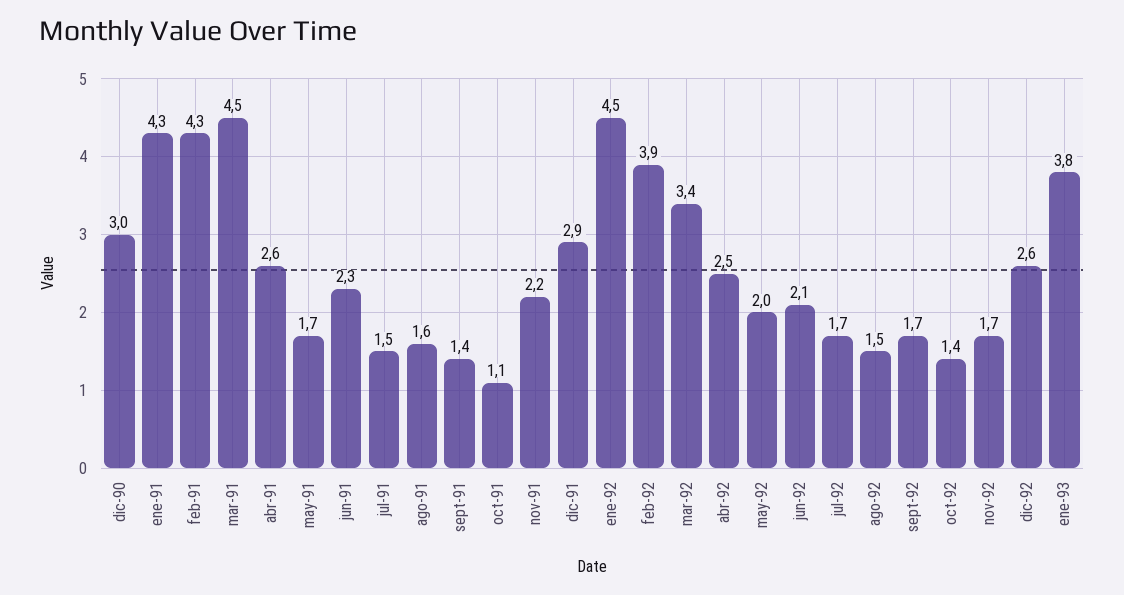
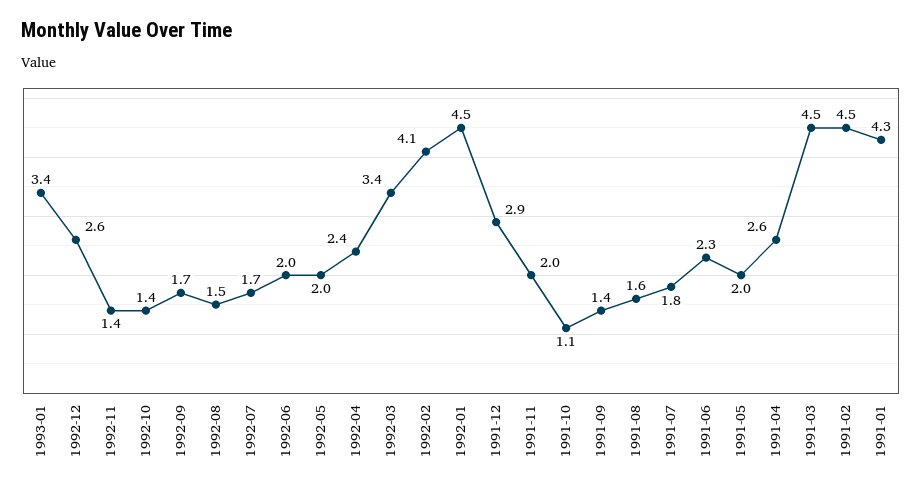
dic-90: 3 -> none
feb-91: 4.3 -> 4.5
may-91: 1.7 -> 2
jul-91: 1.5 -> 1.8
nov-91: 2.2 -> 2
feb-92: 3.9 -> 4.1
abr-92: 2.5 -> 2.4
jun-92: 2.1 -> 2
nov-92: 1.7 -> 1.4
ene-93: 3.8 -> 3.4

